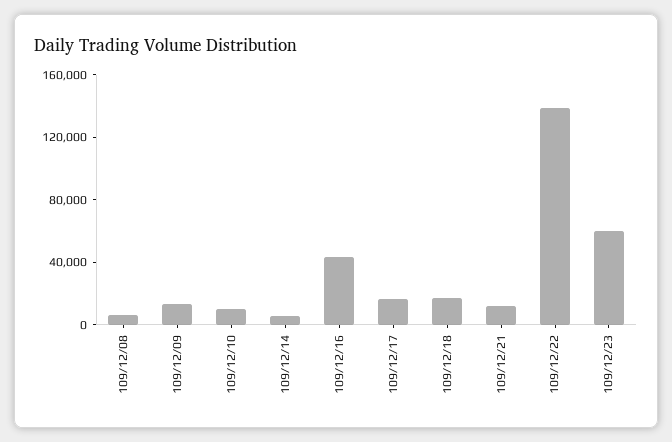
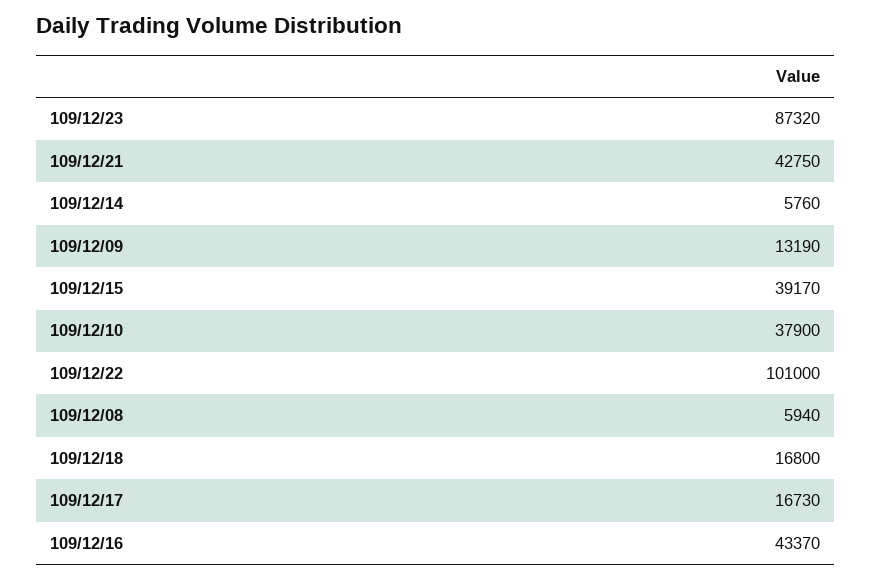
109/12/10: 10000 -> 37900
109/12/21: 10000 -> 42750
109/12/22: 140000 -> 101000
109/12/23: 60000 -> 87320
109/12/15: none -> 39170

